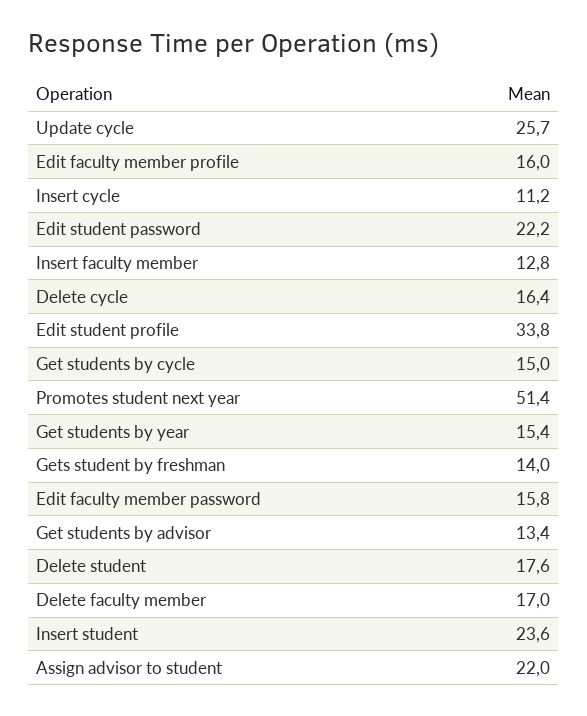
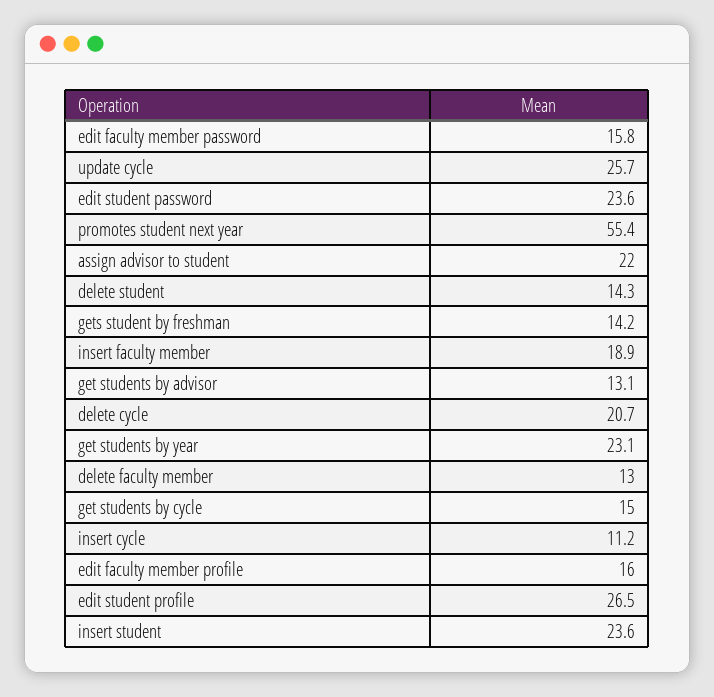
Edit student password: 22.2 -> 23.6
Insert faculty member: 12.8 -> 18.9
Delete cycle: 16.4 -> 20.7
Edit student profile: 33.8 -> 26.5
Promotes student next year: 51.4 -> 55.4
Get students by year: 15.4 -> 23.1
Gets student by freshman: 14 -> 14.2
Get students by advisor: 13.4 -> 13.1
Delete student: 17.6 -> 14.3
Delete faculty member: 17 -> 13

